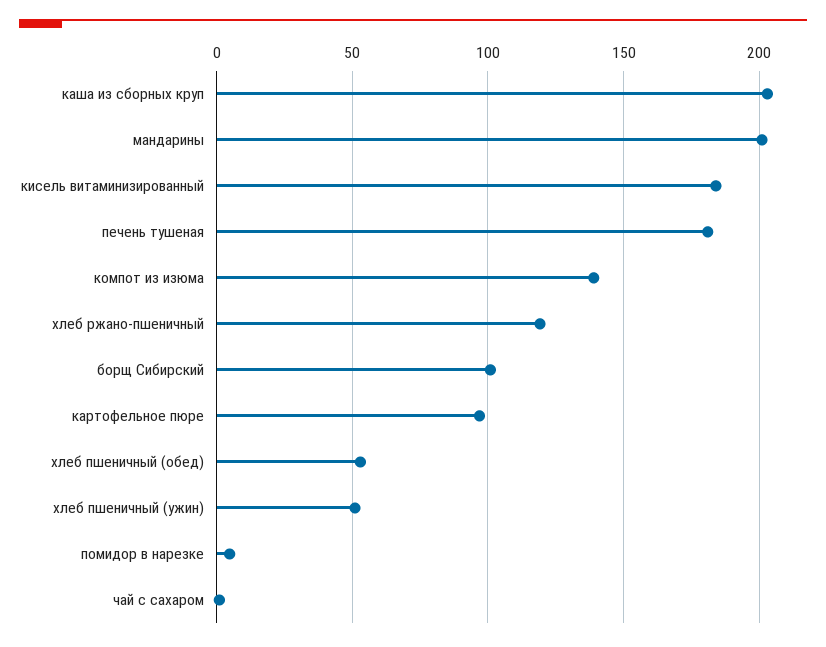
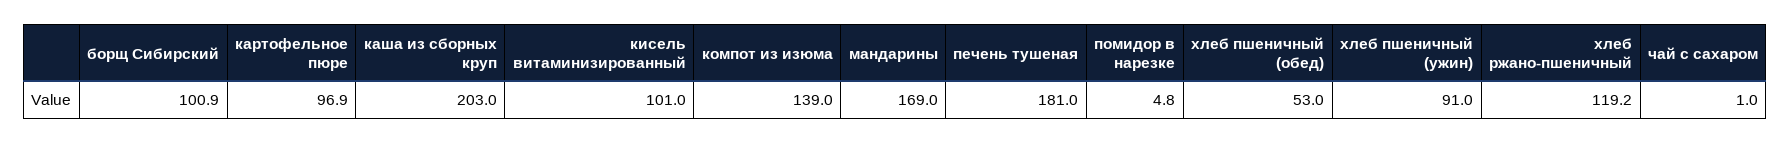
мандарины: 200 -> 169
кисель витаминизированный: 185 -> 101
хлеб пшеничный (ужин): 50 -> 91

